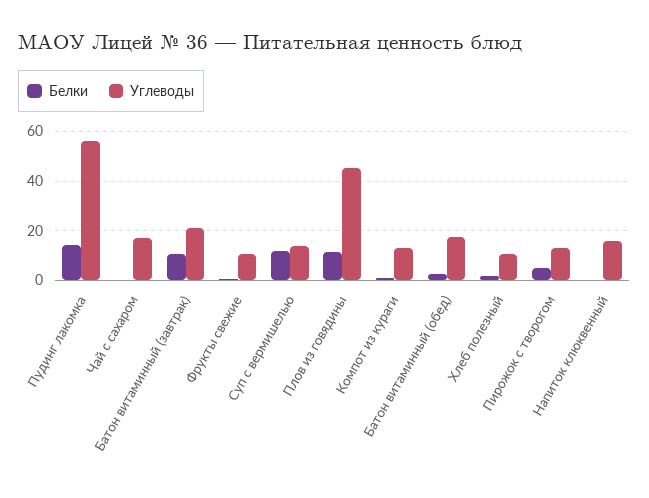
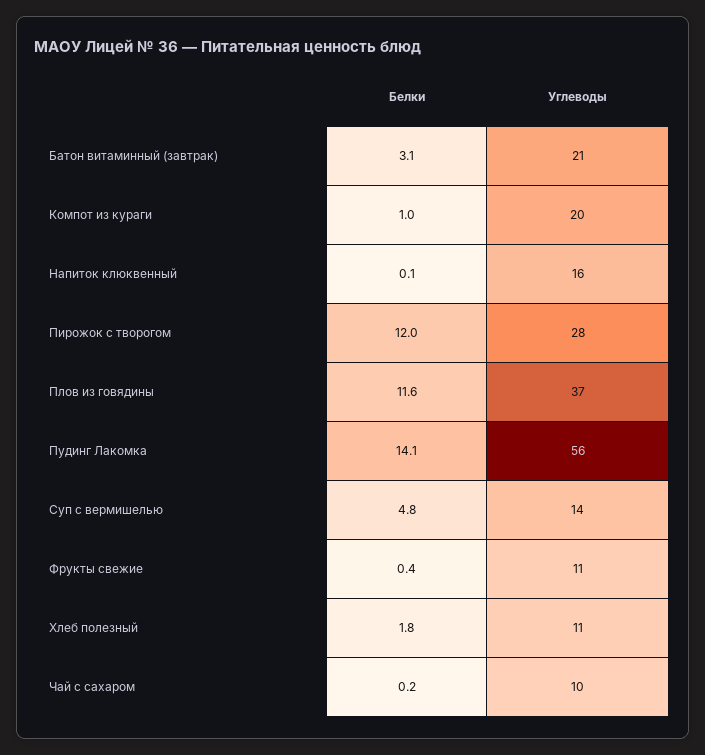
Углеводы, Чай с сахаром: 17.5 -> 10
Белки, Батон витаминный (завтрак): 10 -> 3.1
Белки, Суп с вермишелью: 12.5 -> 4.8
Углеводы, Плов из говядины: 45 -> 37
Углеводы, Компот из кураги: 12.5 -> 20
Белки, Батон витаминный (обед): 2.5 -> none
Углеводы, Батон витаминный (обед): 17.5 -> none
Белки, Пирожок с творогом: 5 -> 12
Углеводы, Пирожок с творогом: 12.5 -> 28

